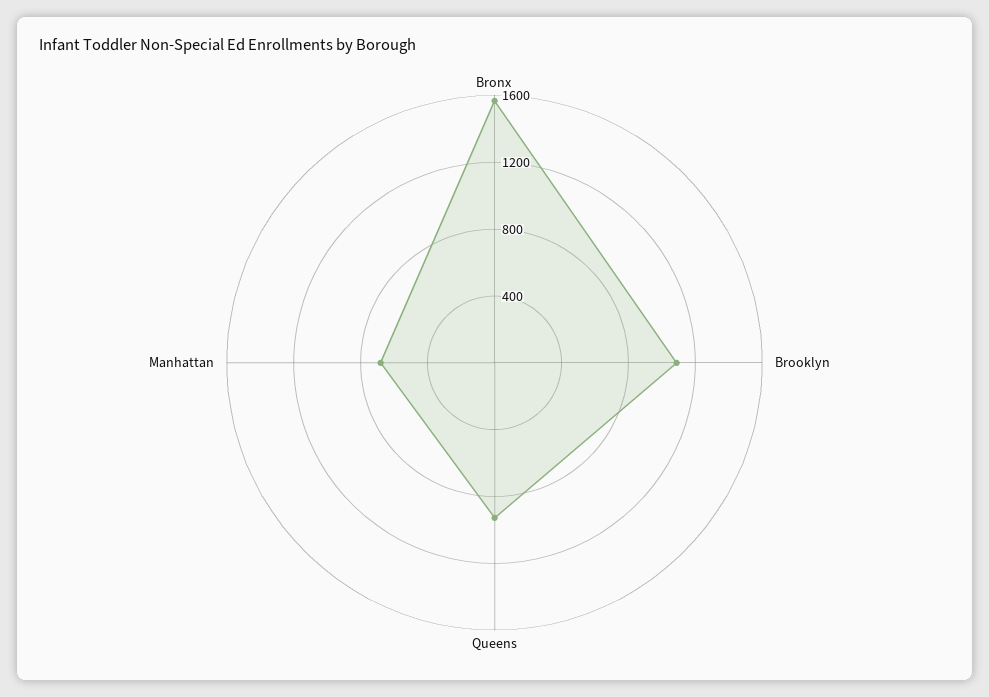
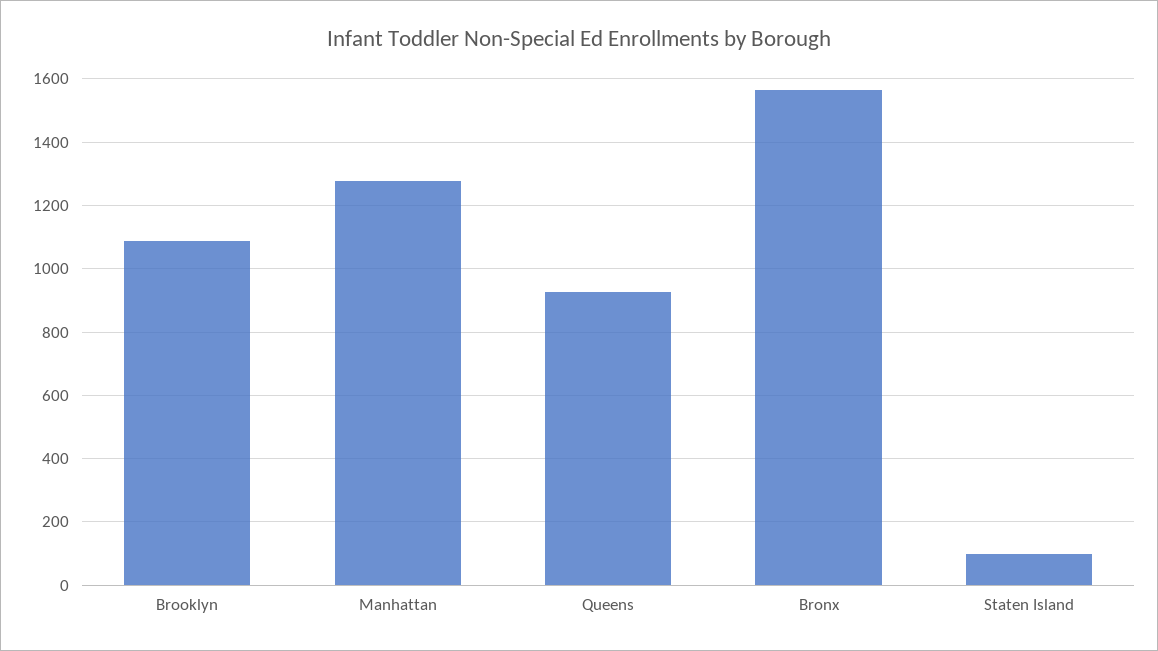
Manhattan: 700 -> 1280
Staten Island: none -> 100

